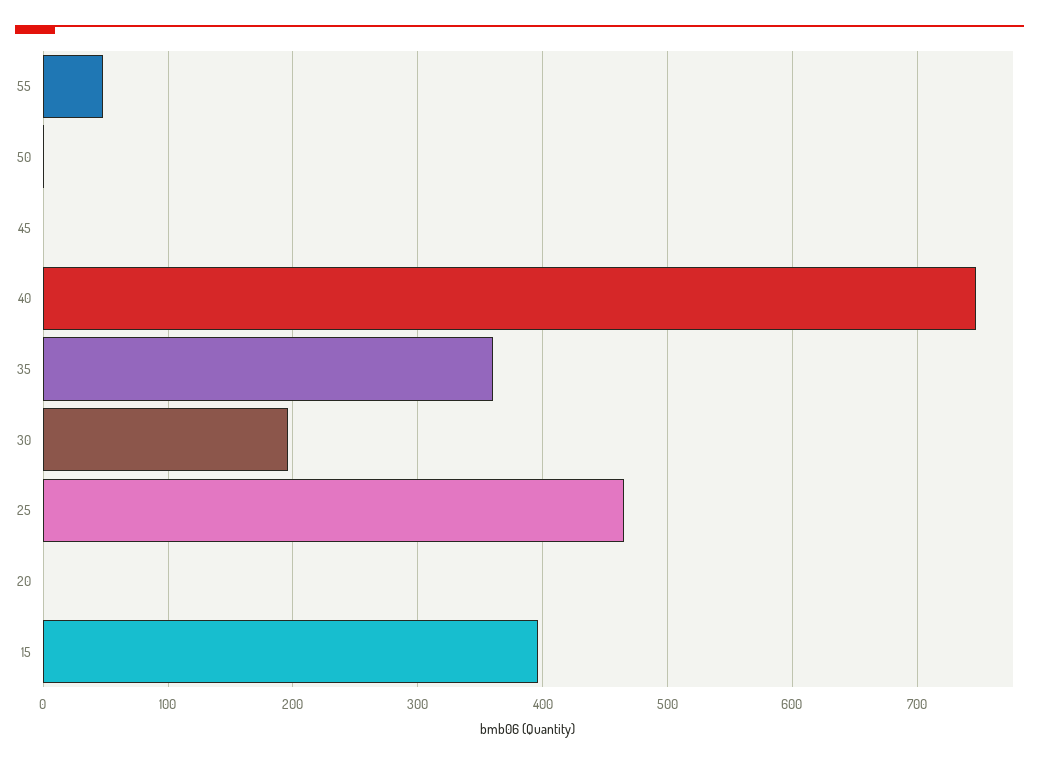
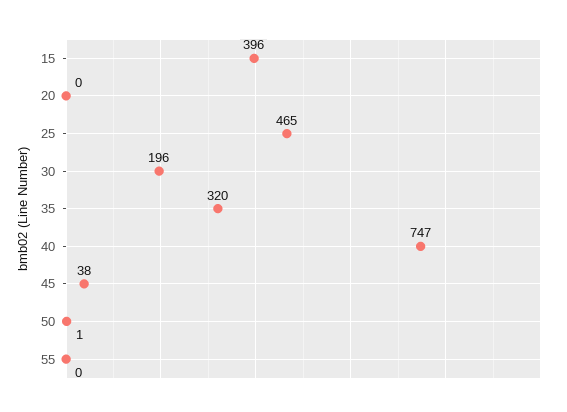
55: 50 -> 0
45: 0 -> 38
35: 360 -> 320

